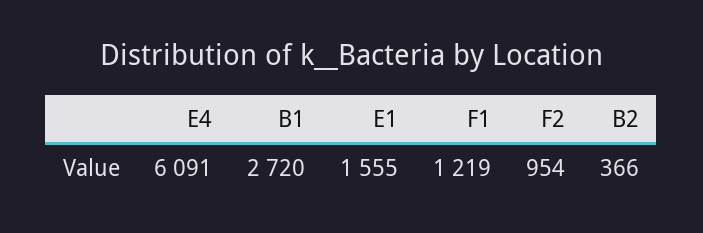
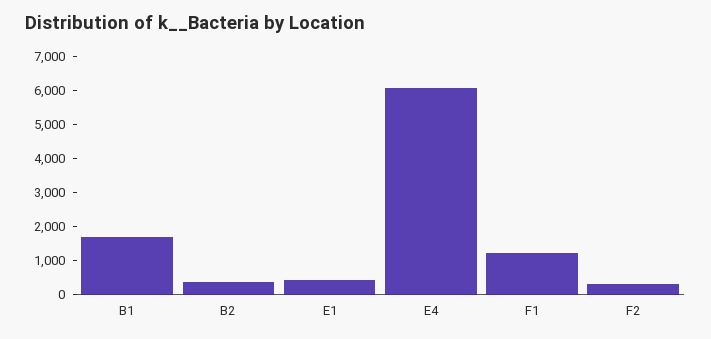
B1: 2720 -> 1750
E1: 1555 -> 500
F2: 954 -> 250

